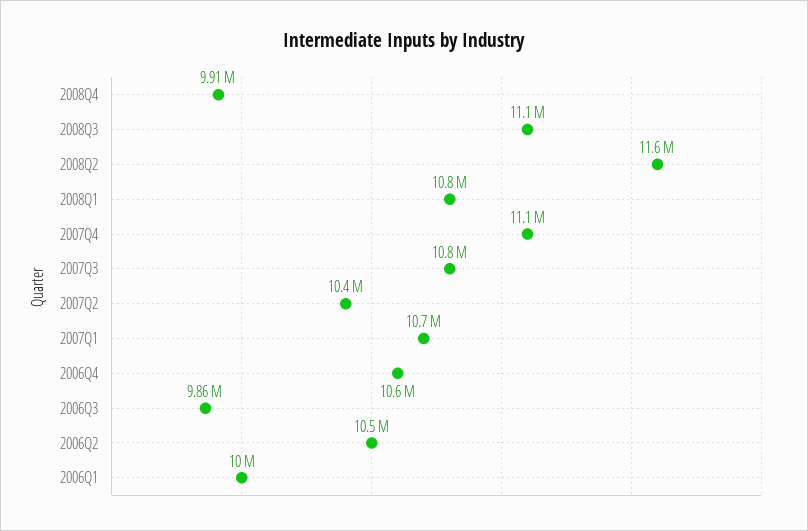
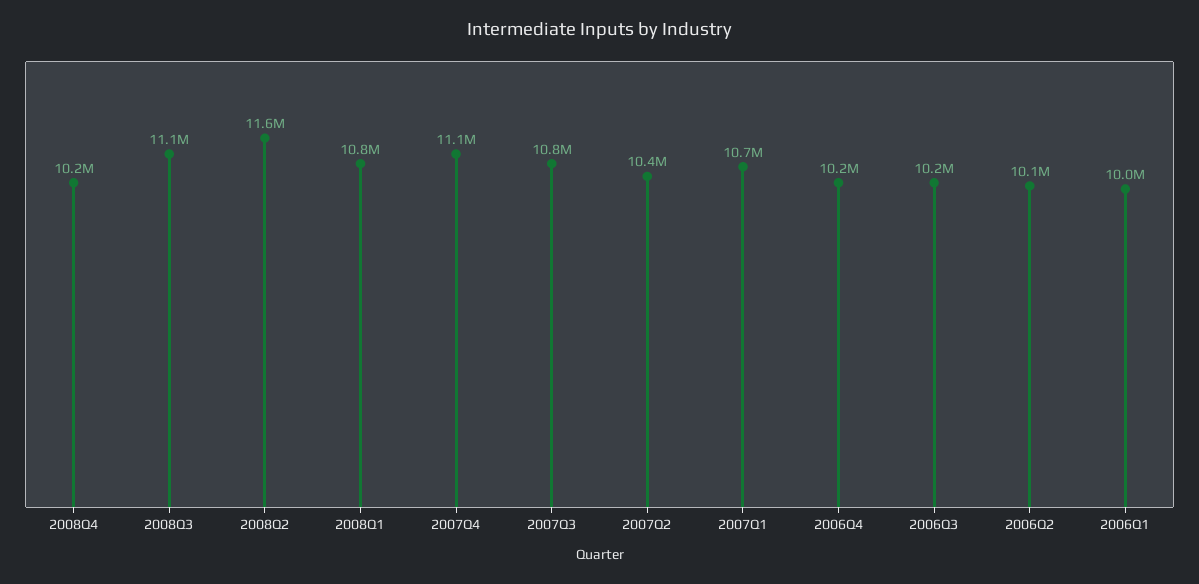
2008Q4: 9910000 -> 10200000
2006Q4: 10600000 -> 10200000
2006Q3: 9860000 -> 10200000
2006Q2: 10500000 -> 10100000

